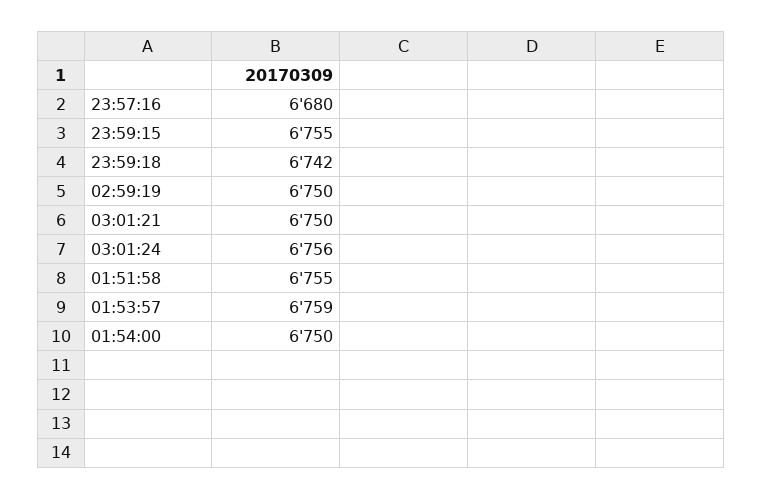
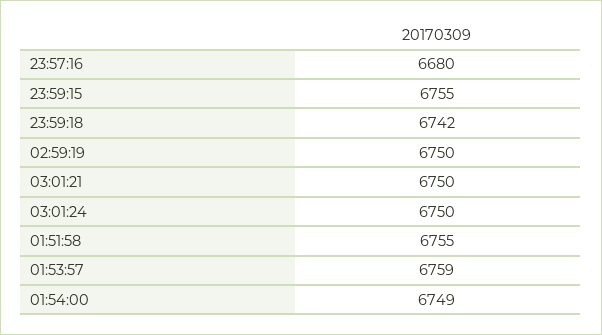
03:01:24: 6756 -> 6750
01:54:00: 6750 -> 6749

